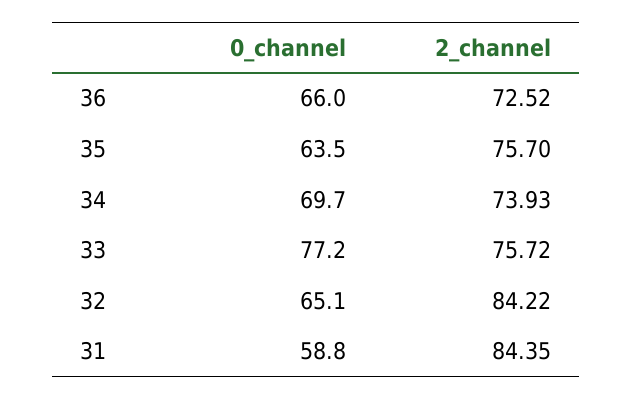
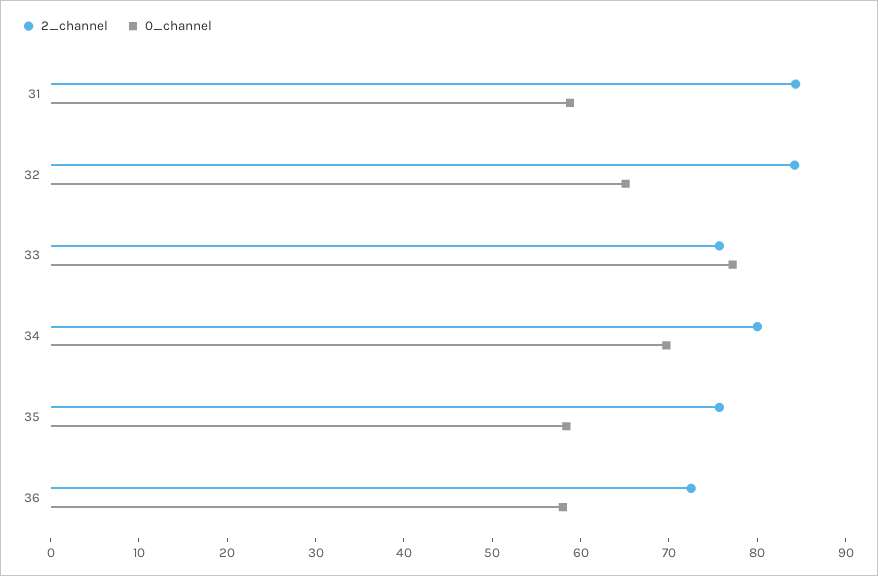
0_channel, 36: 66 -> 58
0_channel, 35: 63.5 -> 58
2_channel, 34: 73.93 -> 80

